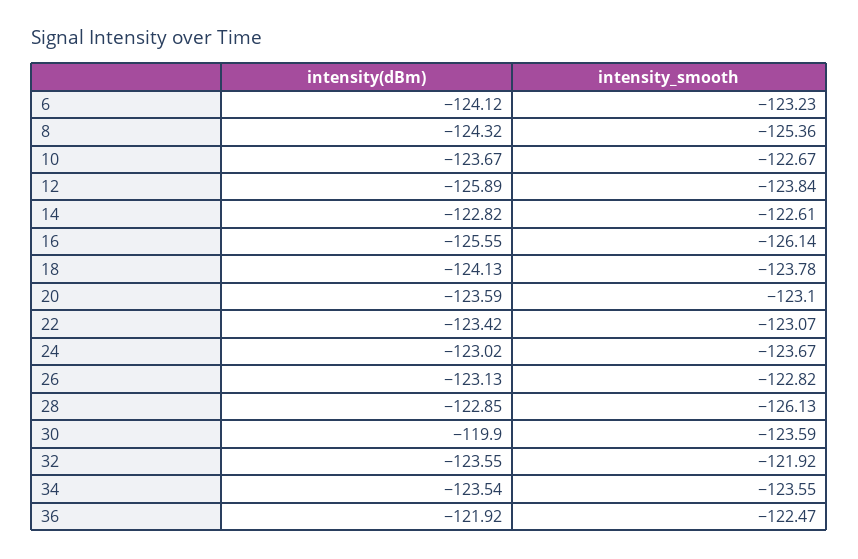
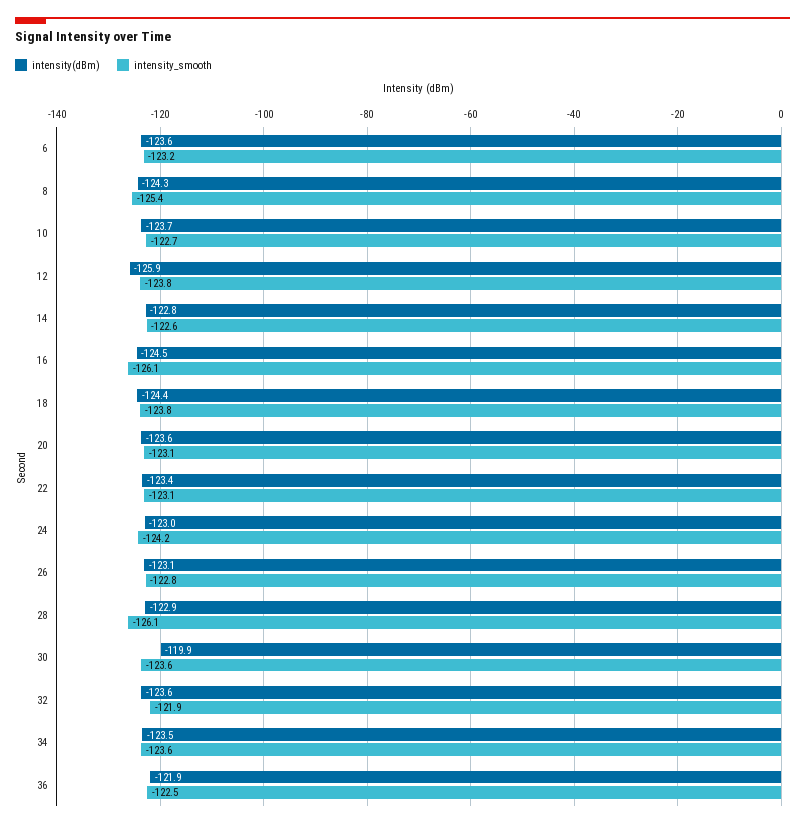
intensity(dBm), 6: -124.12 -> -123.6
intensity(dBm), 16: -125.55 -> -124.5
intensity(dBm), 18: -124.13 -> -124.4
intensity_smooth, 24: -123.67 -> -124.2

